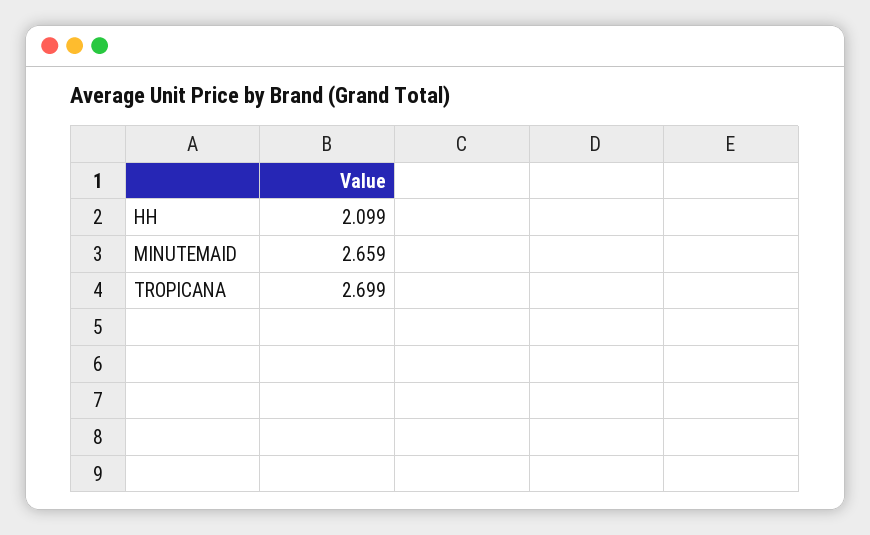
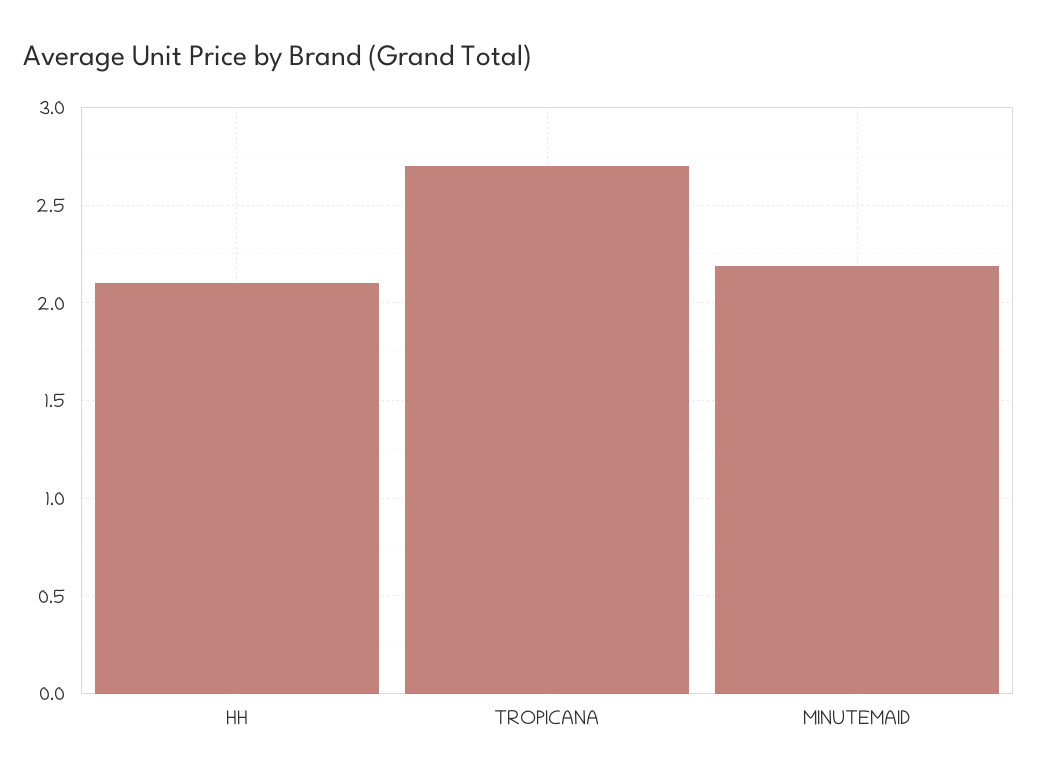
MINUTEMAID: 2.659 -> 2.2

